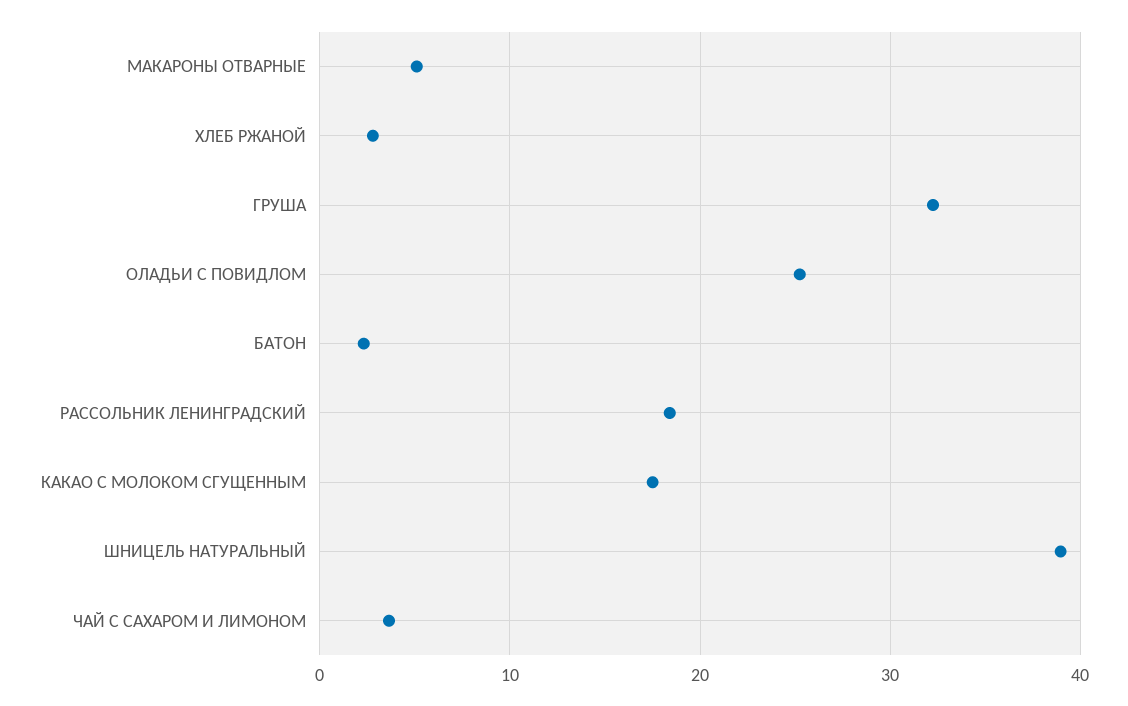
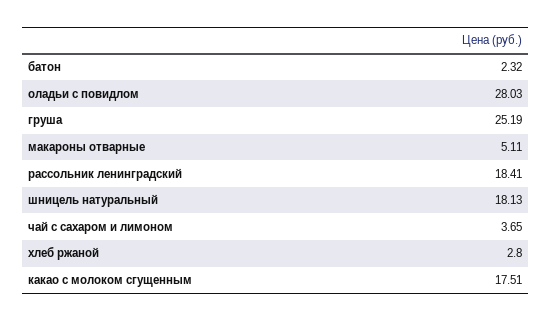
ГРУША: 32 -> 25.19
ОЛАДЬИ С ПОВИДЛОМ: 25 -> 28.03
ШНИЦЕЛЬ НАТУРАЛЬНЫЙ: 39 -> 18.13

